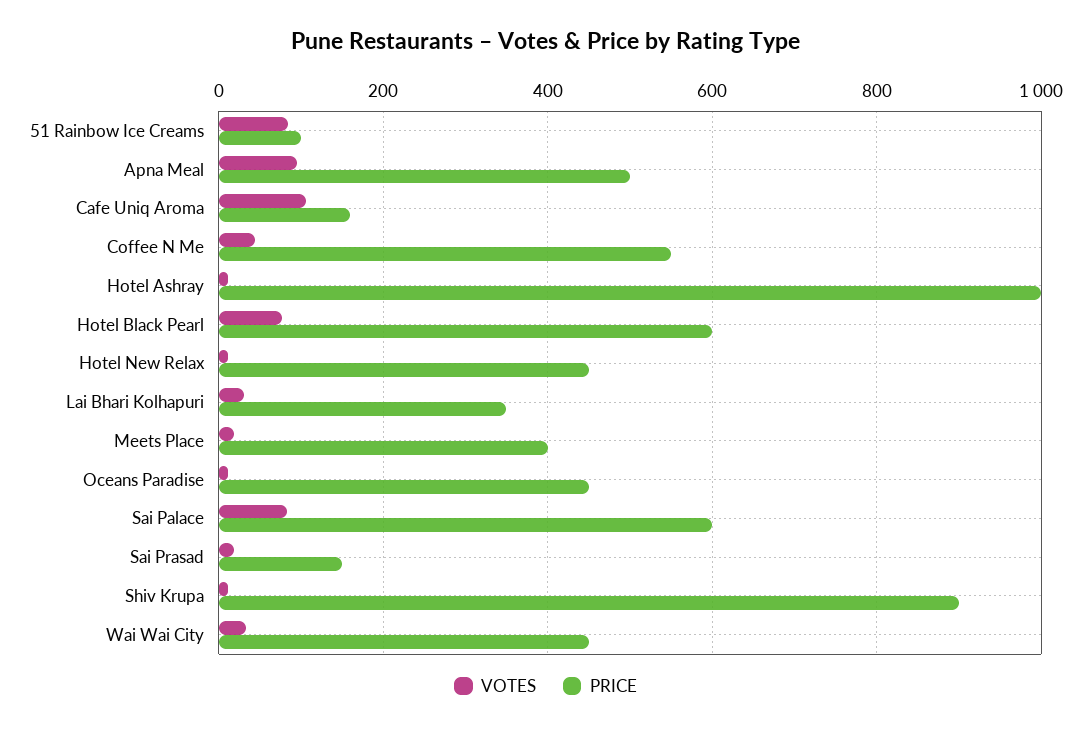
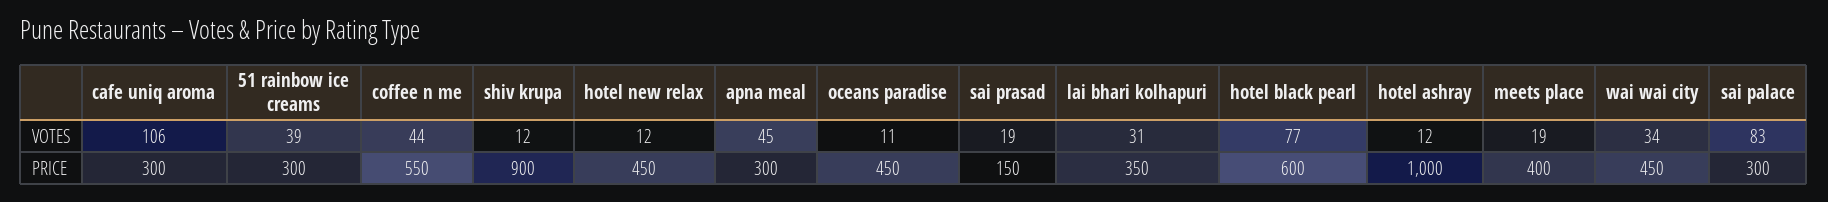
VOTES, 51 Rainbow Ice Creams: 80 -> 39
PRICE, 51 Rainbow Ice Creams: 100 -> 300
VOTES, Apna Meal: 100 -> 45
PRICE, Apna Meal: 500 -> 300
PRICE, Cafe Uniq Aroma: 160 -> 300
PRICE, Sai Palace: 600 -> 300

